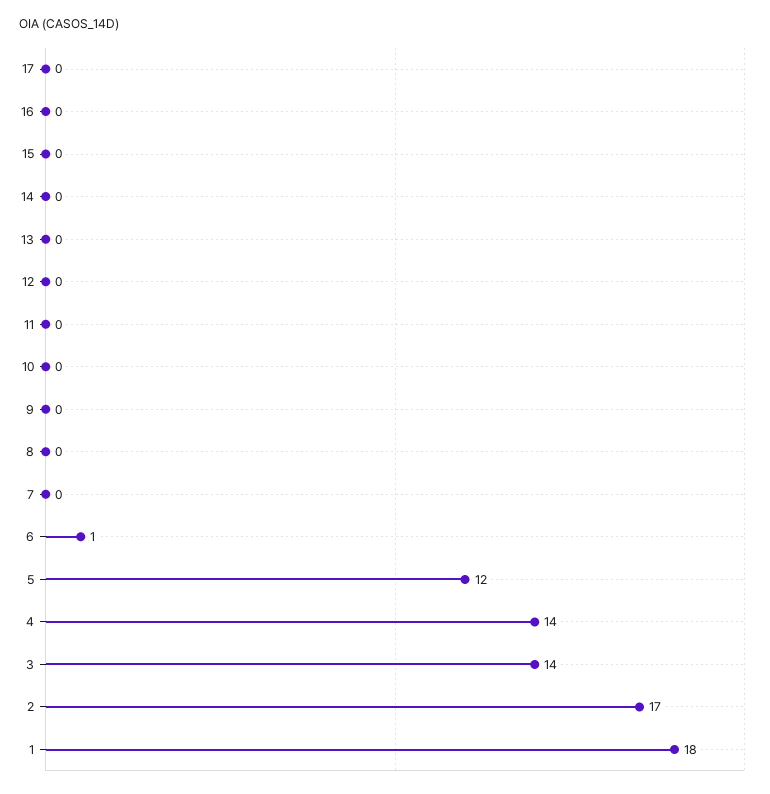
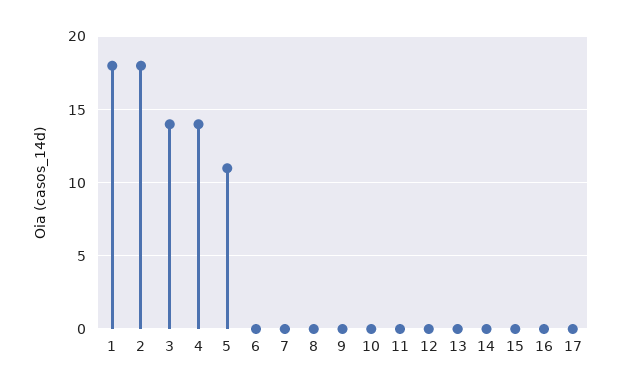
6: 1 -> 0
5: 12 -> 11
2: 17 -> 18

